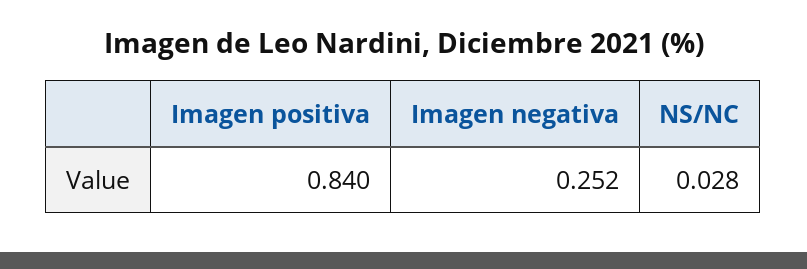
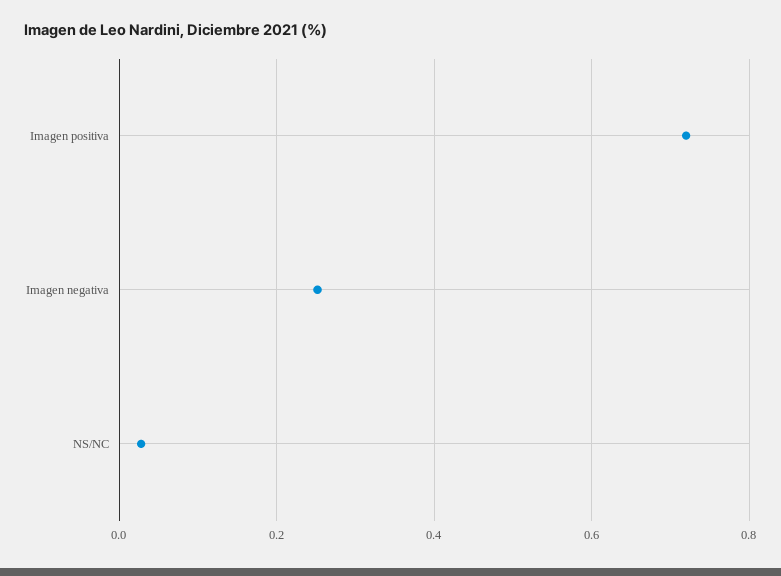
Imagen positiva: 0.84 -> 0.72

